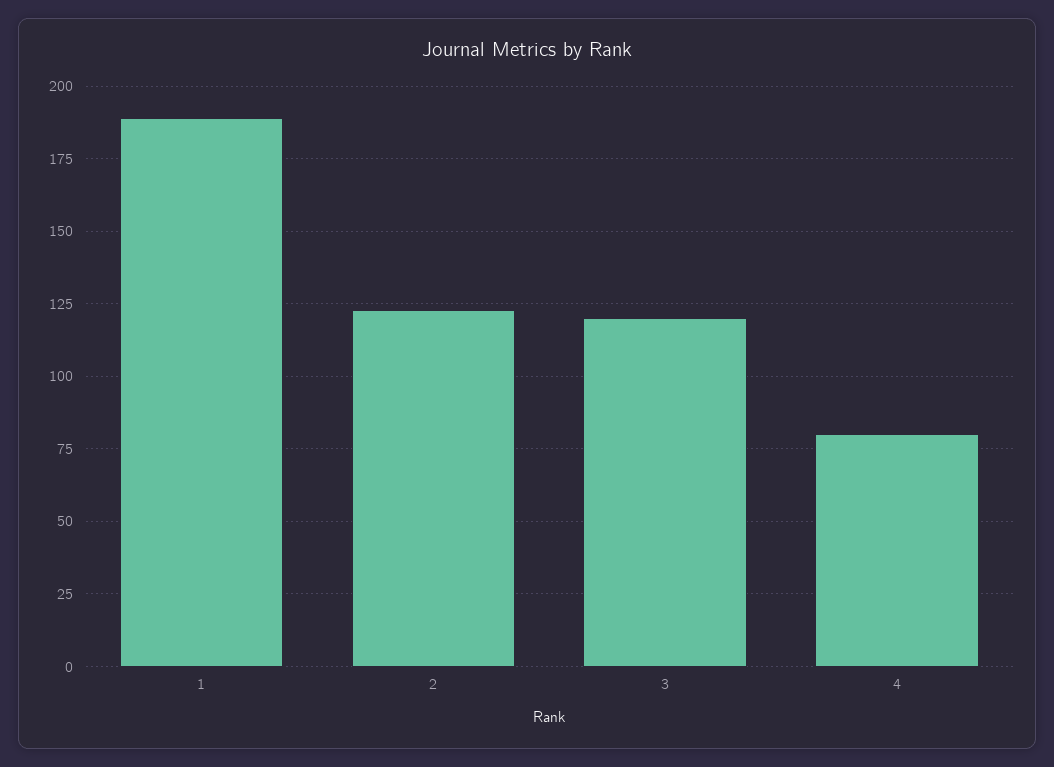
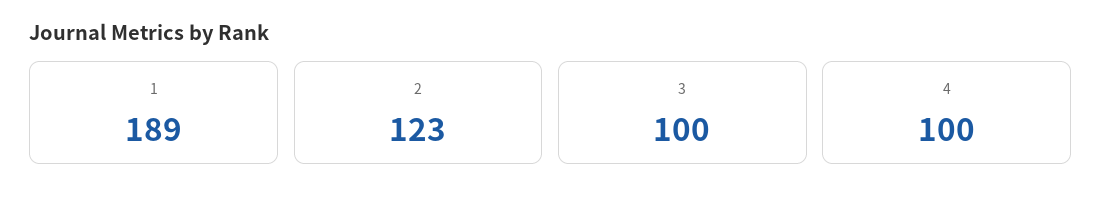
3: 120 -> 100
4: 80 -> 100

